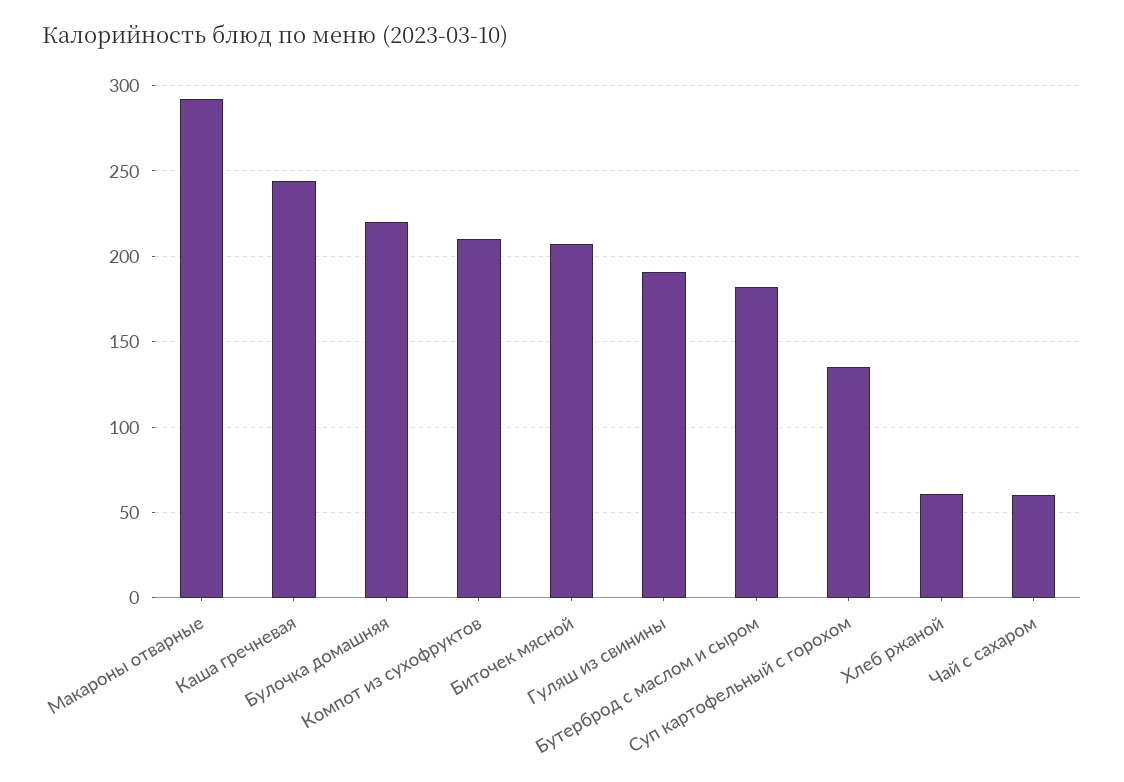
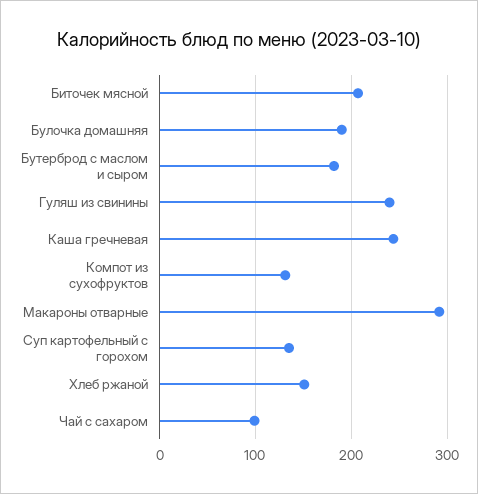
Булочка домашняя: 220 -> 190
Компот из сухофруктов: 210 -> 130
Гуляш из свинины: 190 -> 240
Хлеб ржаной: 60 -> 150
Чай с сахаром: 60 -> 100

